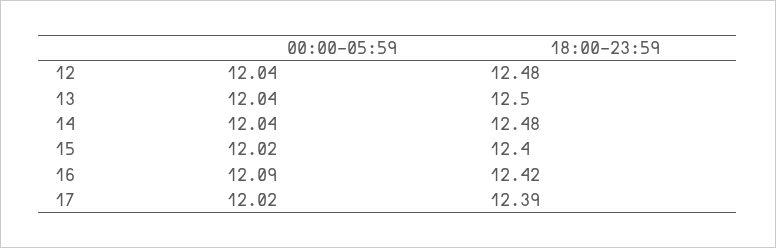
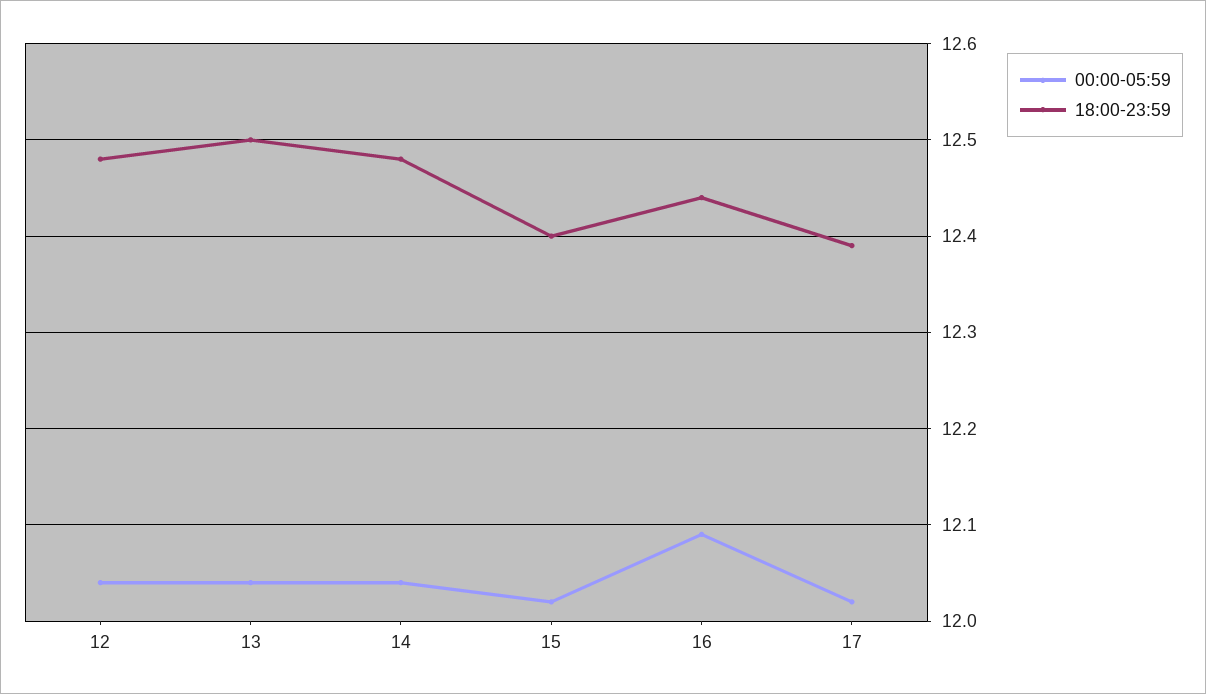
18:00-23:59, 16: 12.42 -> 12.44

